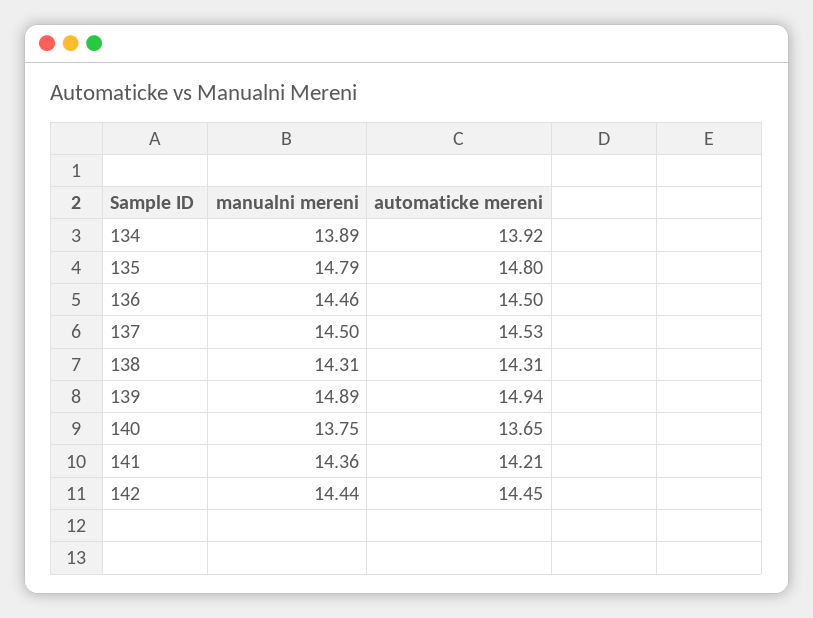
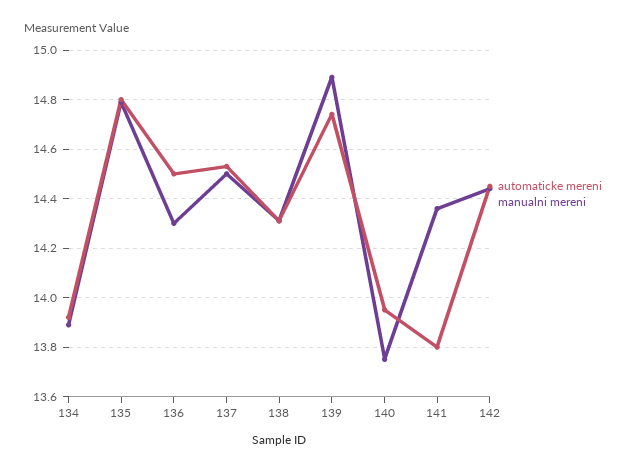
manualni mereni, 136: 14.46 -> 14.3
automaticke mereni, 139: 14.94 -> 14.75
automaticke mereni, 140: 13.65 -> 13.95
automaticke mereni, 141: 14.21 -> 13.8

